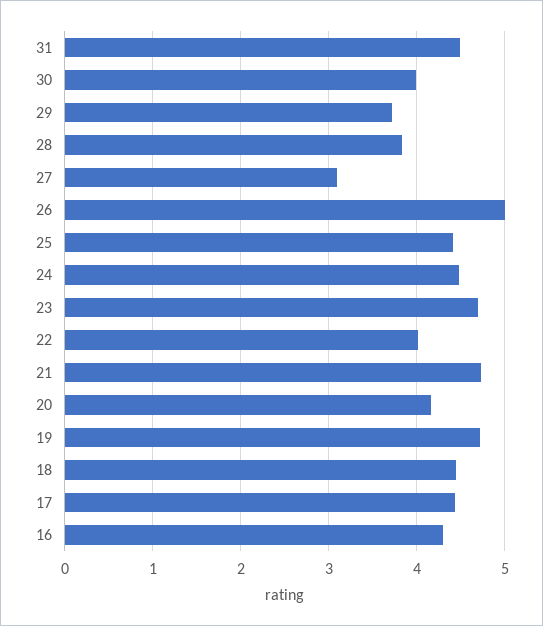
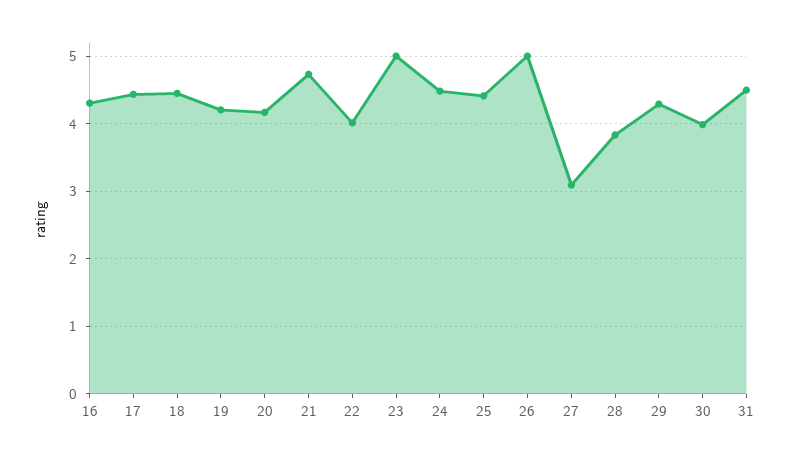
29: 3.7 -> 4.3
23: 4.7 -> 5
19: 4.7 -> 4.2

